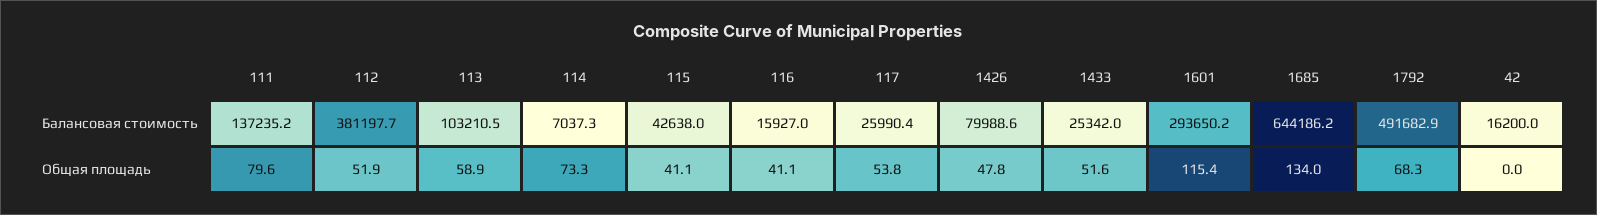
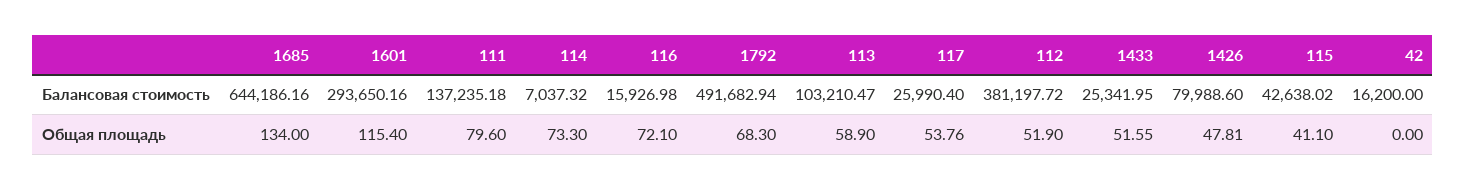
116, Общая площадь: 41.1 -> 72.1

